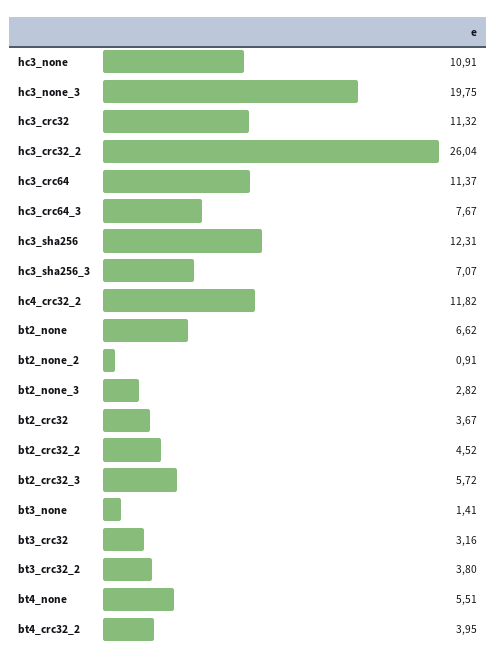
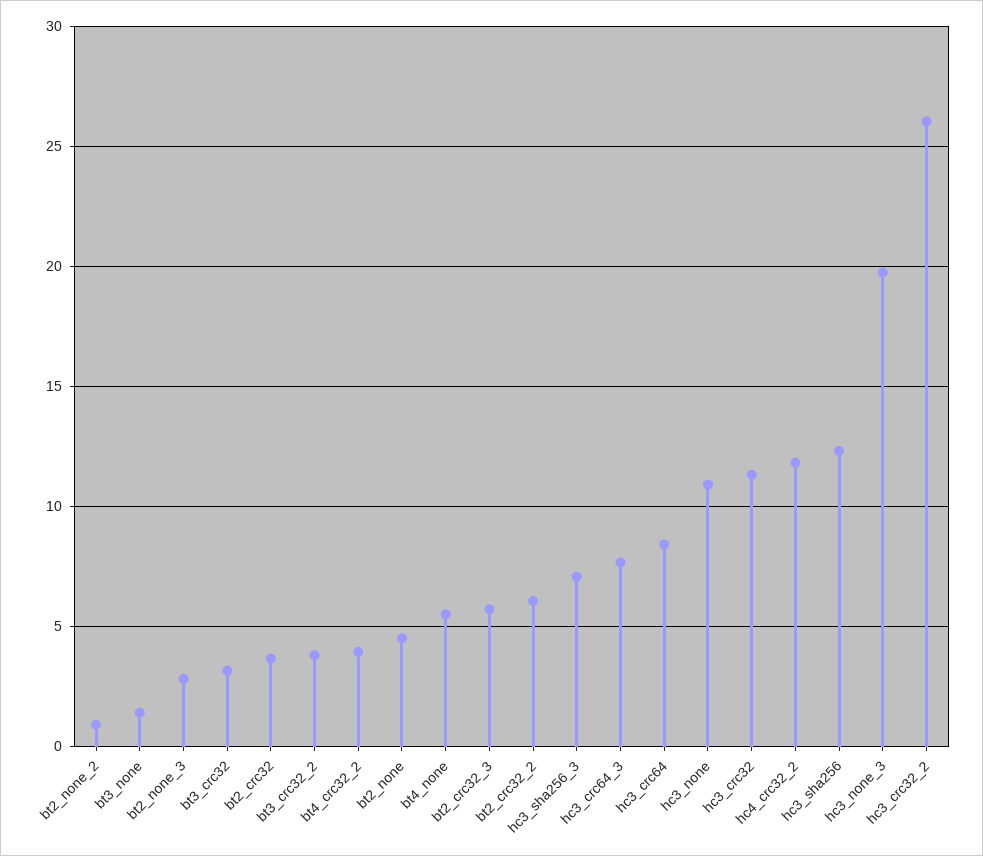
hc3_crc64: 11.37 -> 8.5
bt2_none: 6.62 -> 4.5
bt2_crc32_2: 4.52 -> 6

